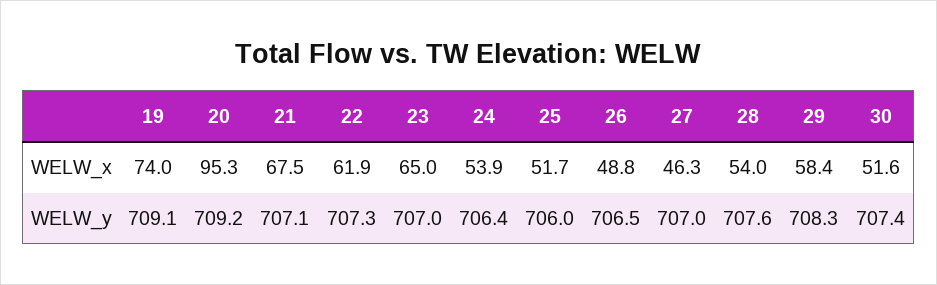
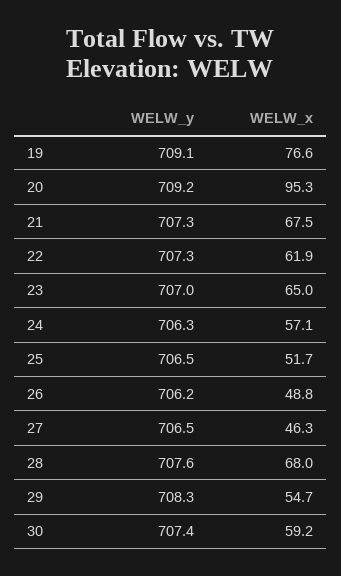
19, WELW_x: 74 -> 76.6
24, WELW_x: 53.9 -> 57.1
28, WELW_x: 54 -> 68
29, WELW_x: 58.4 -> 54.7
30, WELW_x: 51.6 -> 59.2
21, WELW_y: 707.1 -> 707.3
24, WELW_y: 706.4 -> 706.3
25, WELW_y: 706 -> 706.5
26, WELW_y: 706.5 -> 706.2
27, WELW_y: 707 -> 706.5

